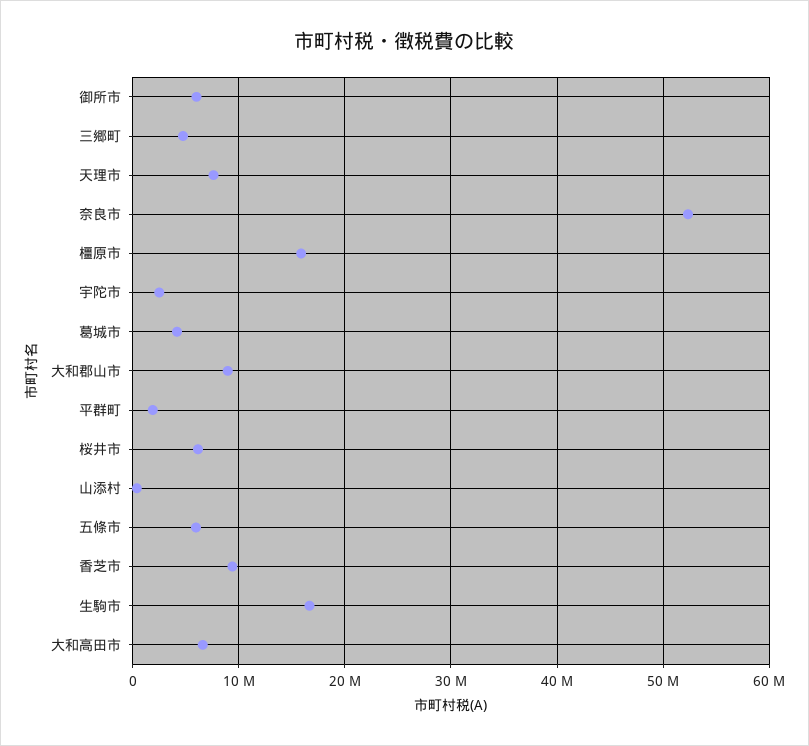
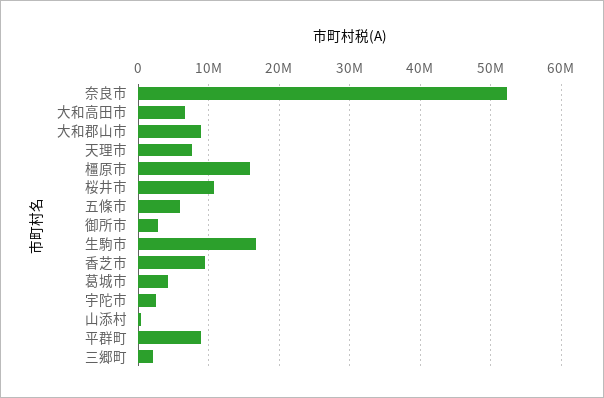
御所市: 6000000 -> 3000000
三郷町: 5000000 -> 2000000
平群町: 2000000 -> 9000000
桜井市: 6000000 -> 11000000

